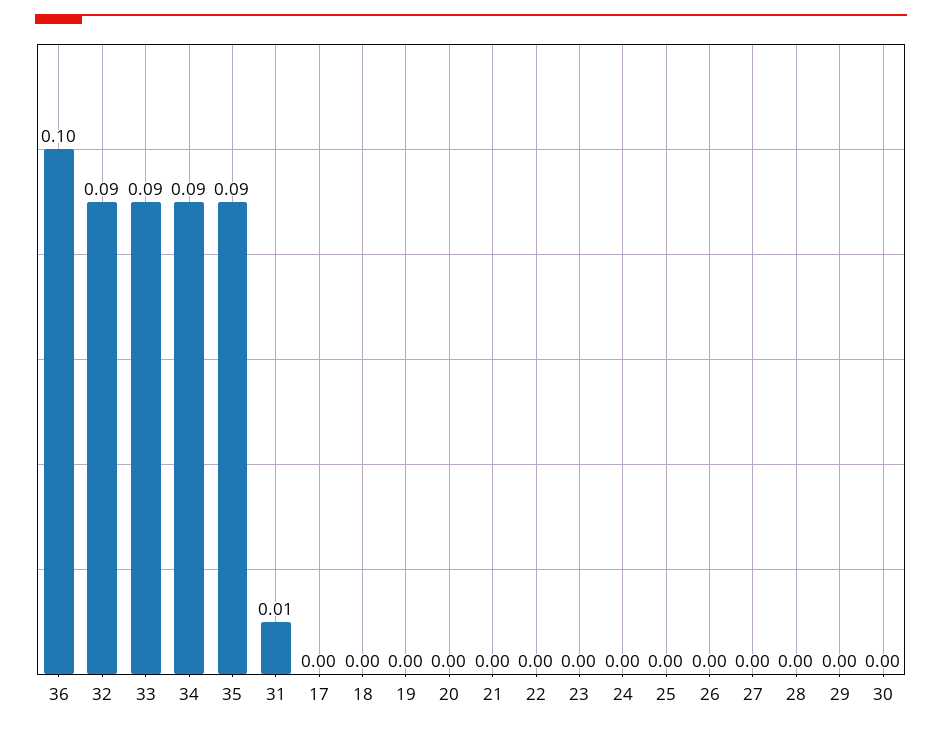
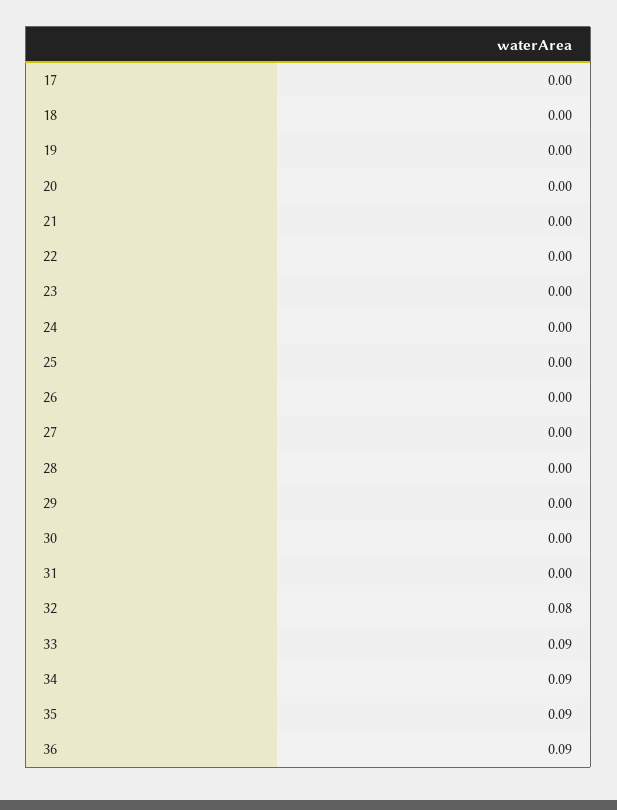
36: 0.1 -> 0.09
32: 0.09 -> 0.08
31: 0.01 -> 0

